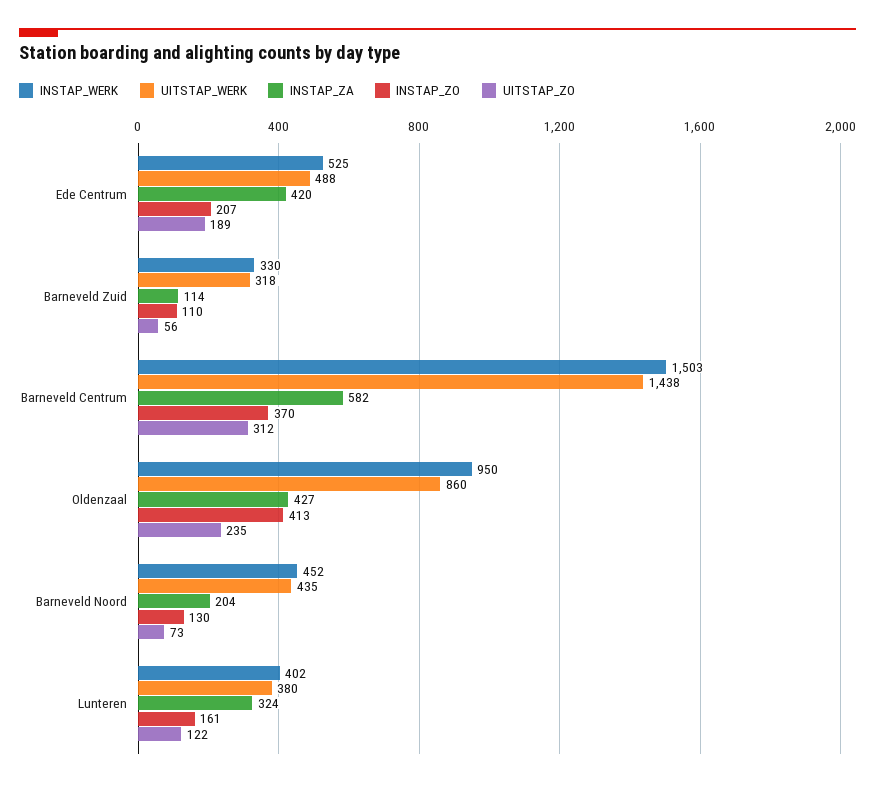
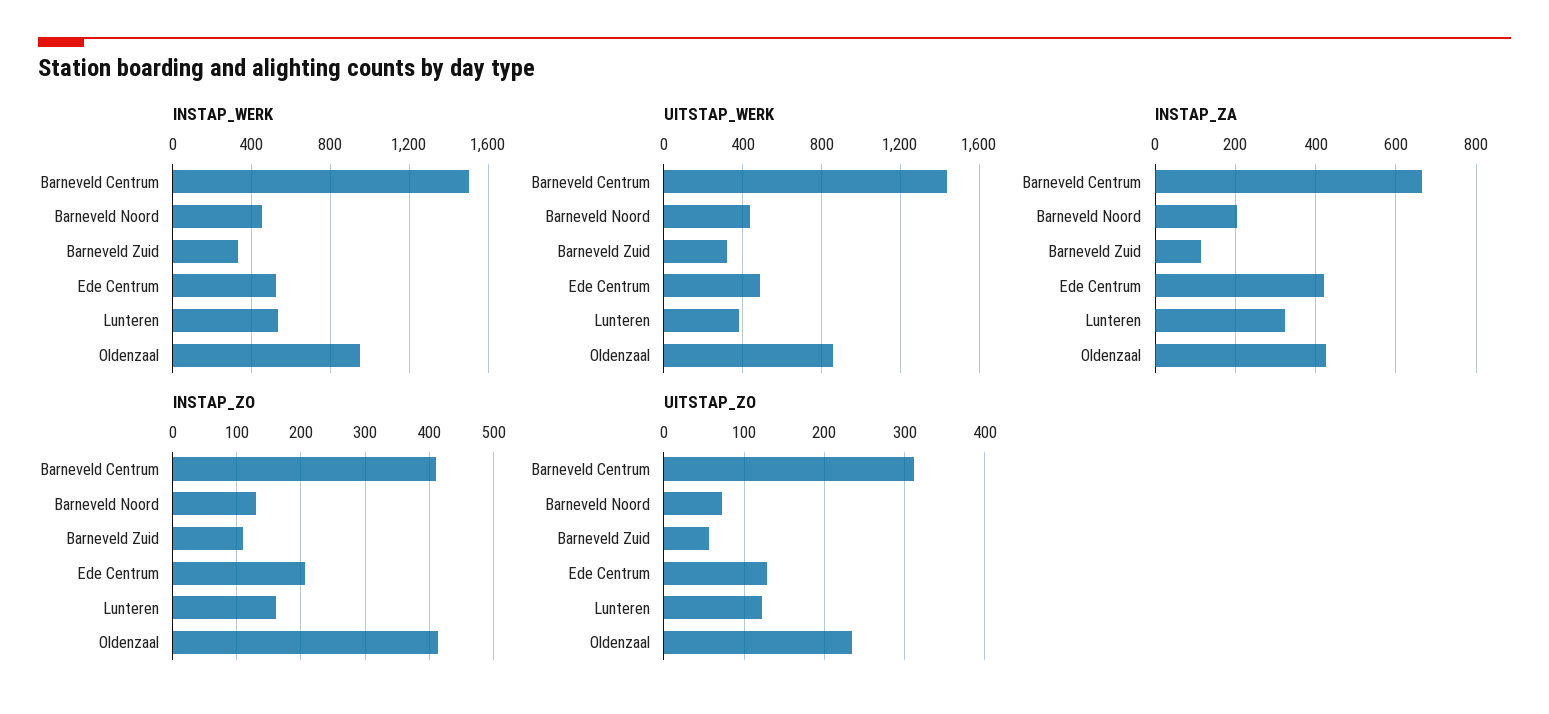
UITSTAP_ZO, Ede Centrum: 189 -> 130
INSTAP_ZA, Barneveld Centrum: 582 -> 660
INSTAP_ZO, Barneveld Centrum: 370 -> 410
INSTAP_WERK, Lunteren: 402 -> 550

